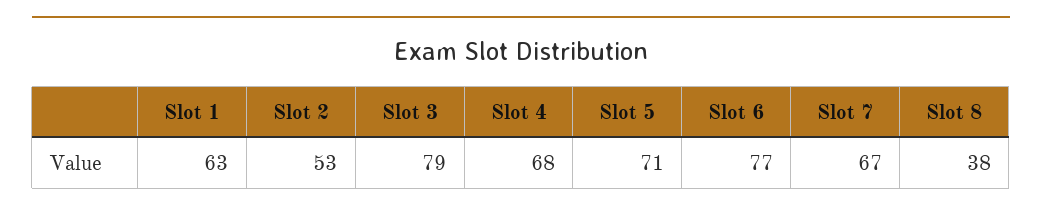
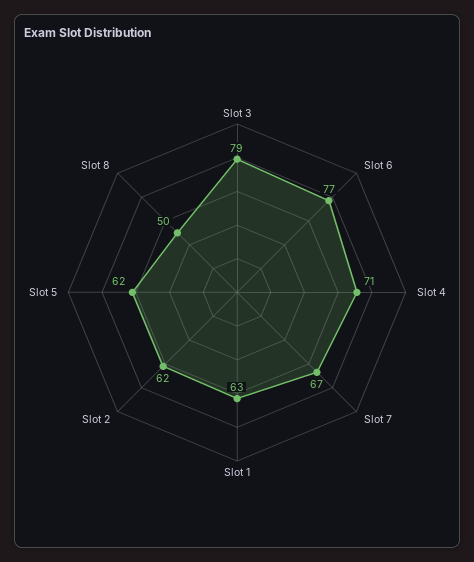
Slot 2: 53 -> 62
Slot 4: 68 -> 71
Slot 5: 71 -> 62
Slot 8: 38 -> 50

